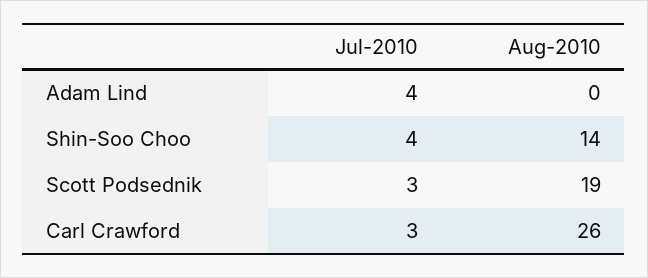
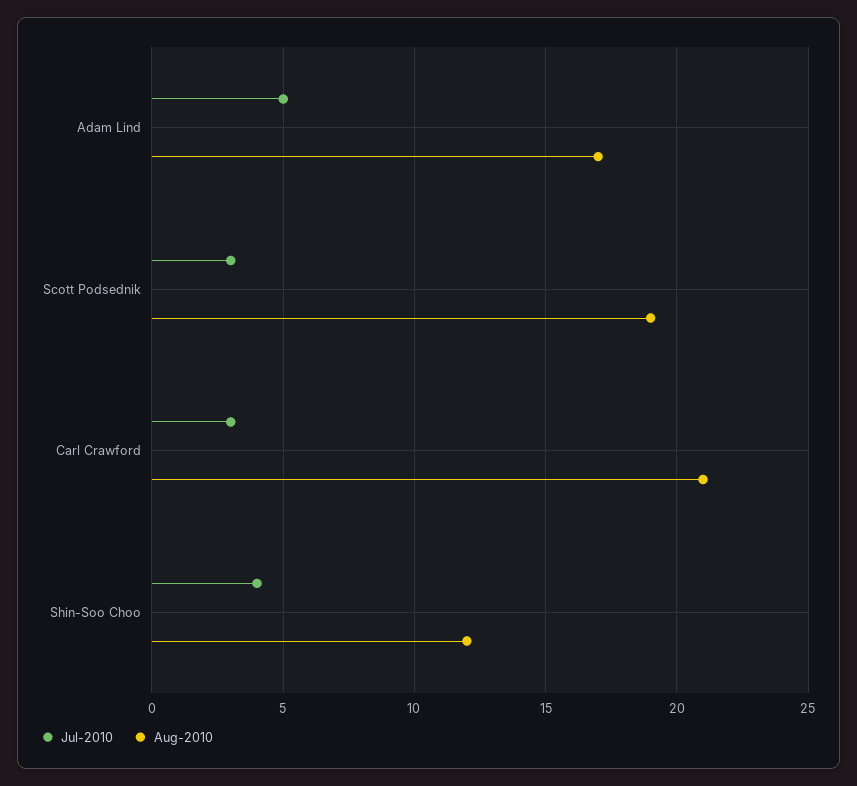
Jul-2010, Adam Lind: 4 -> 5
Aug-2010, Adam Lind: 0 -> 17
Aug-2010, Shin-Soo Choo: 14 -> 12
Aug-2010, Carl Crawford: 26 -> 21

